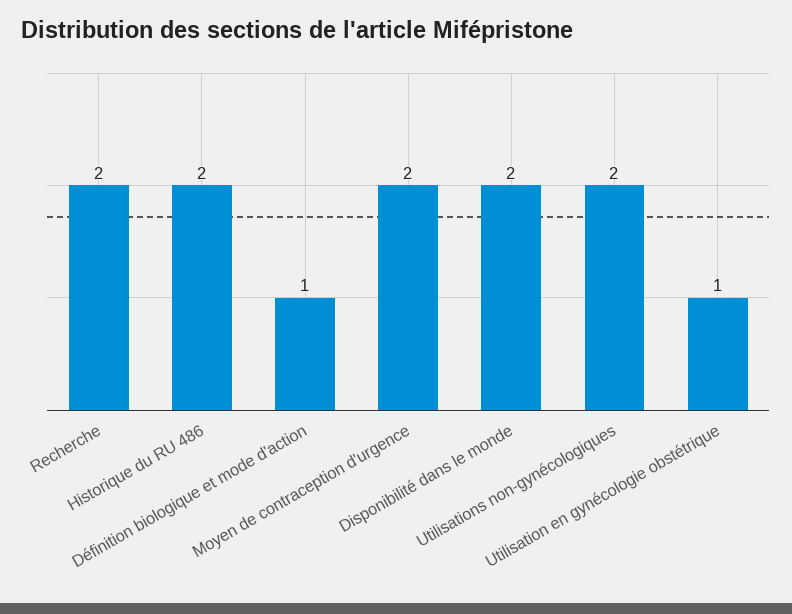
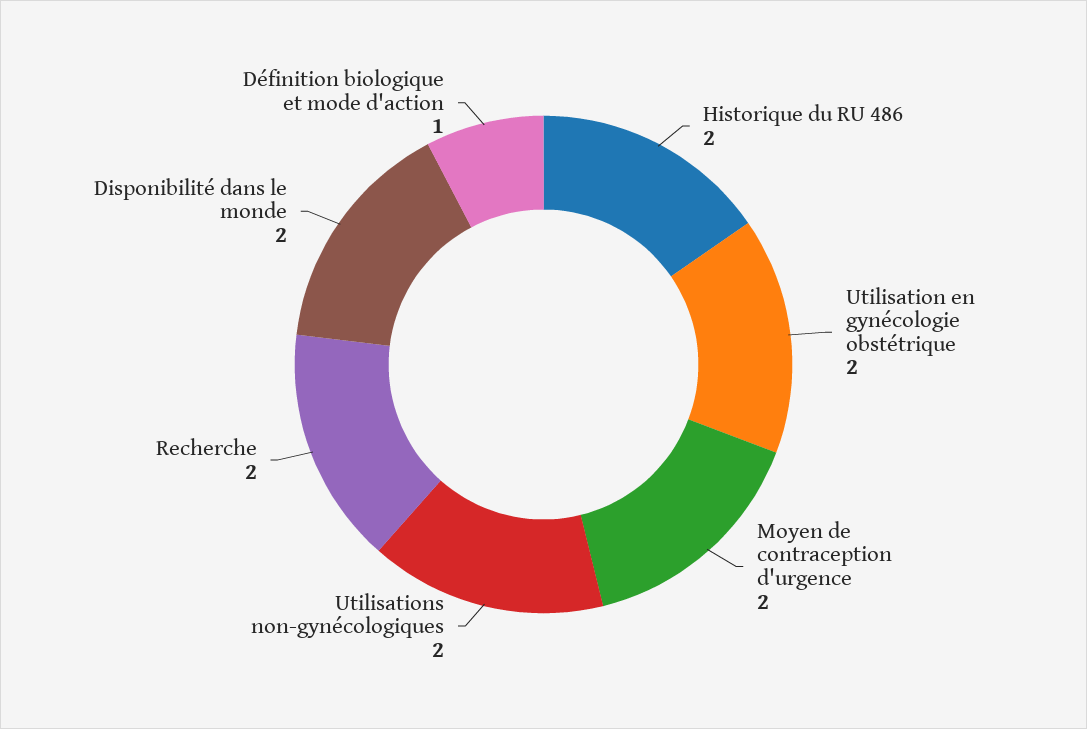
Utilisation en gynécologie obstétrique: 1 -> 2

